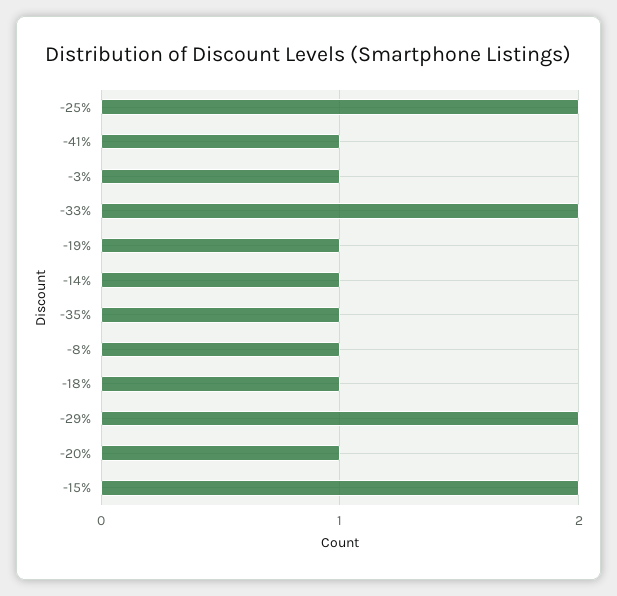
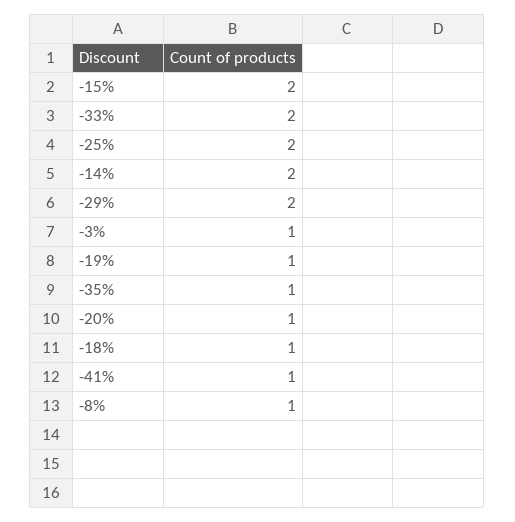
-14%: 1 -> 2

